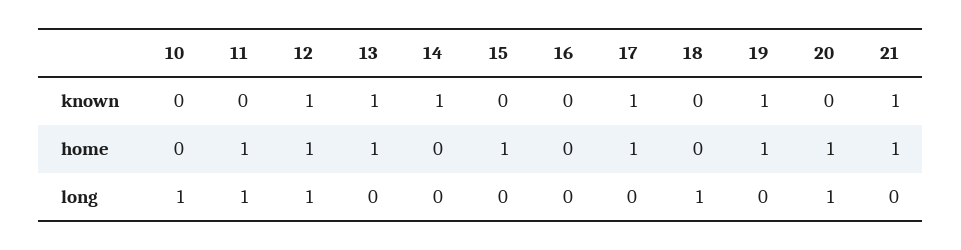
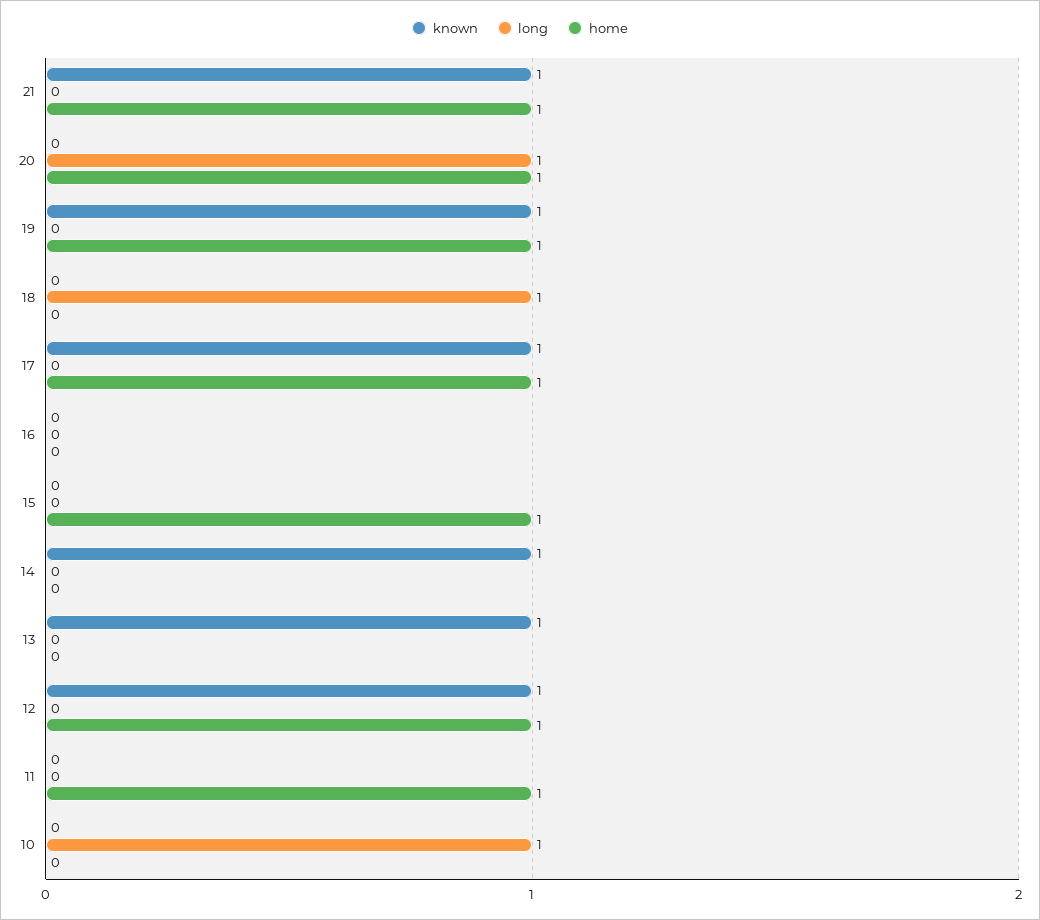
home, 13: 1 -> 0
long, 11: 1 -> 0
long, 12: 1 -> 0

